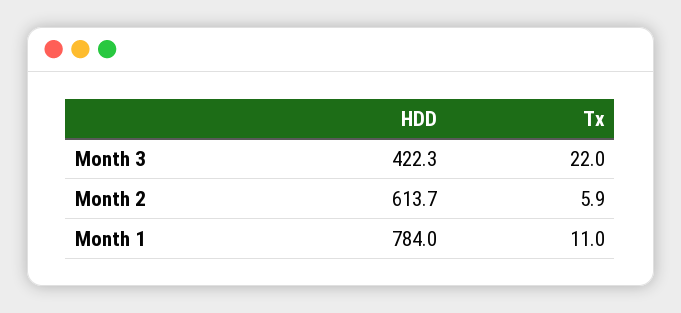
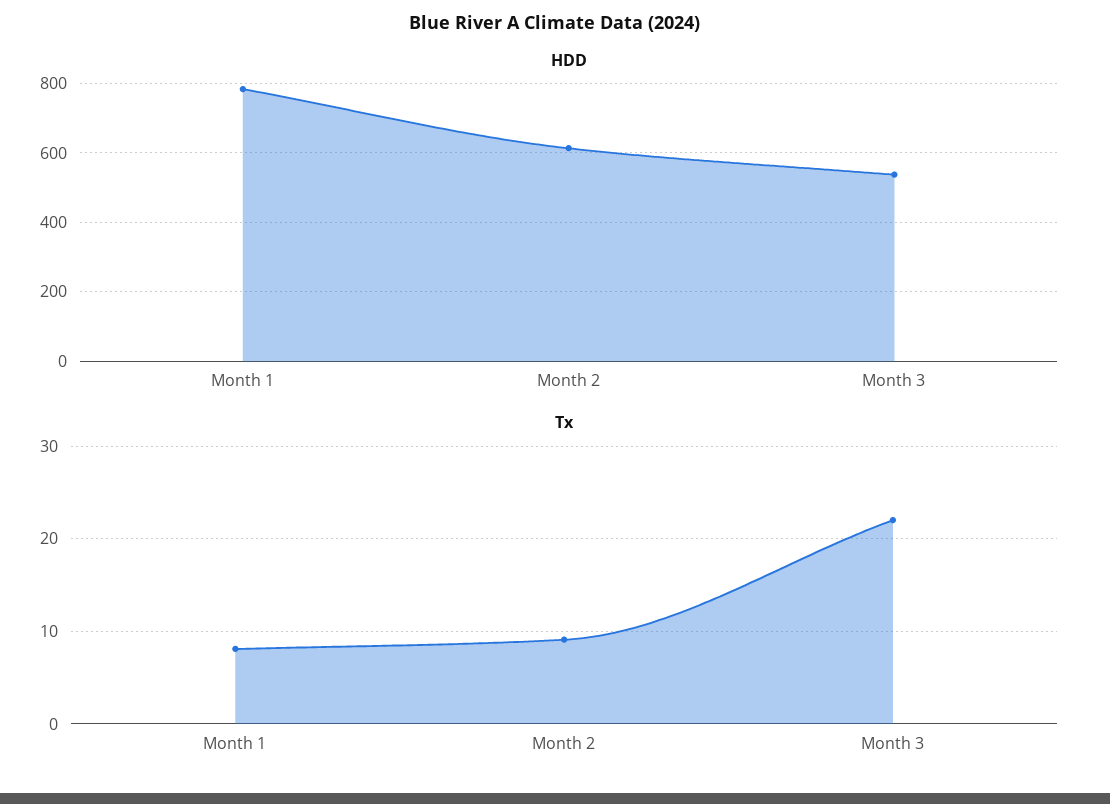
HDD, Month 3: 422.3 -> 540
Tx, Month 2: 5.9 -> 9
Tx, Month 1: 11 -> 8

